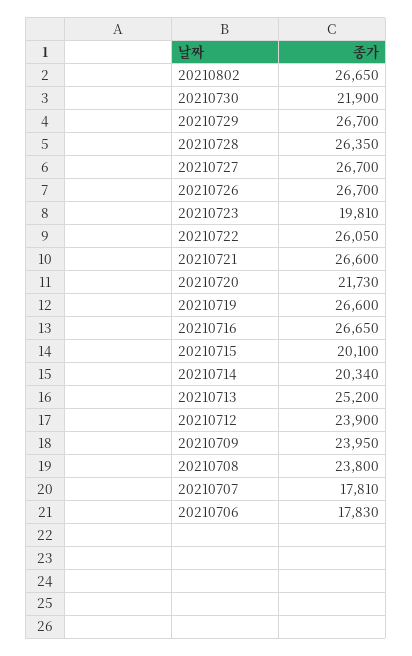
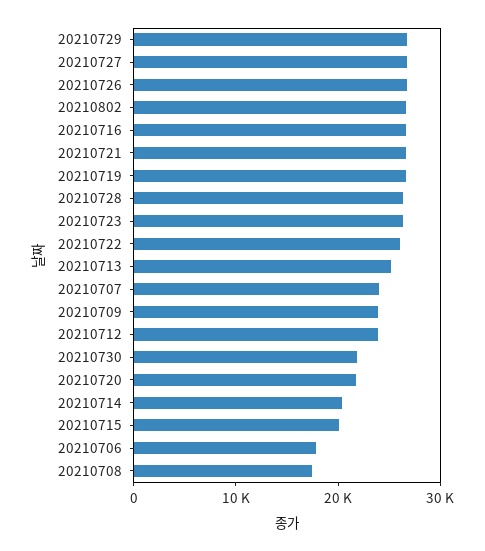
20210723: 19810 -> 26000
20210708: 23800 -> 18000
20210707: 17810 -> 24000

